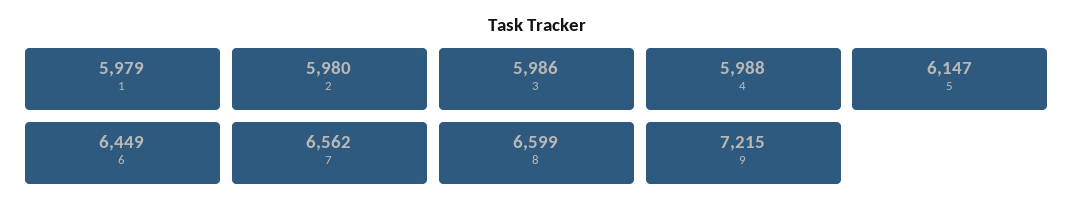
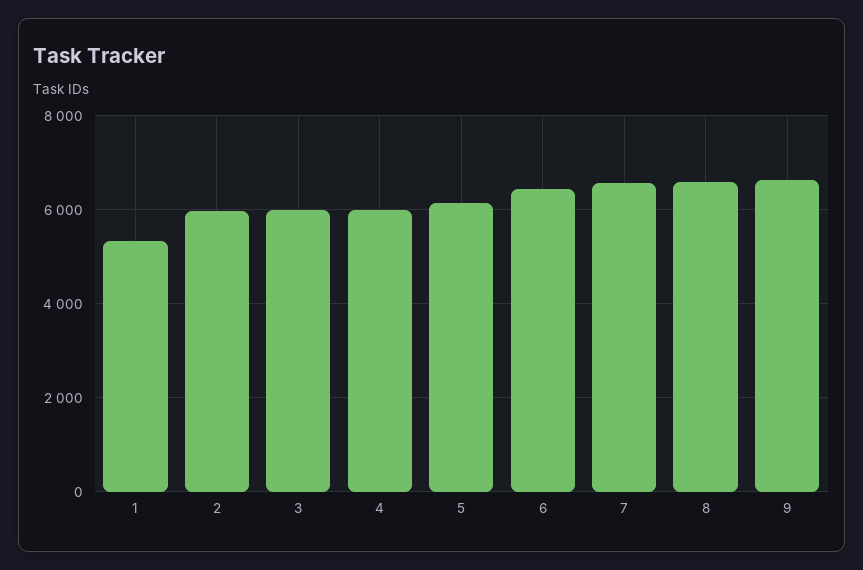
1: 5979 -> 5400
9: 7215 -> 6600

